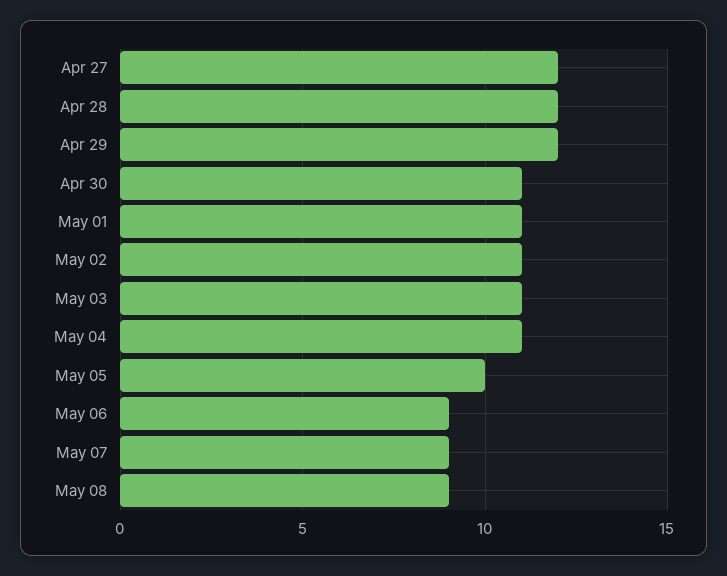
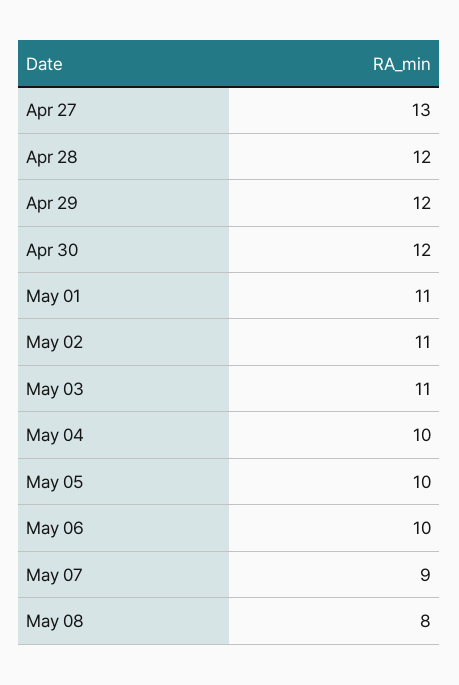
Apr 27: 12 -> 13
Apr 30: 11 -> 12
May 04: 11 -> 10
May 06: 9 -> 10
May 08: 9 -> 8

